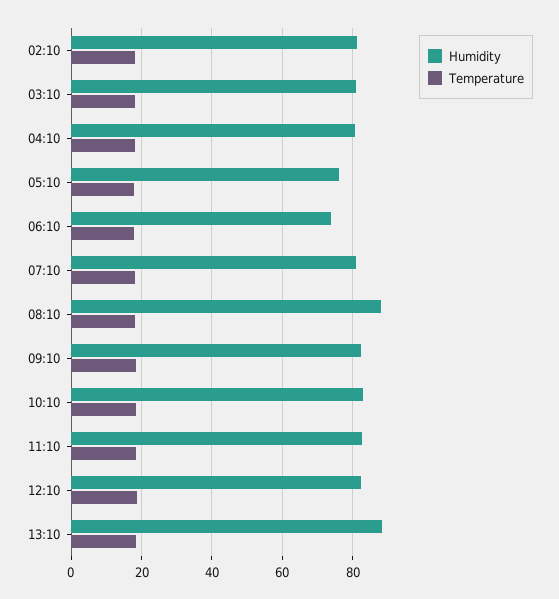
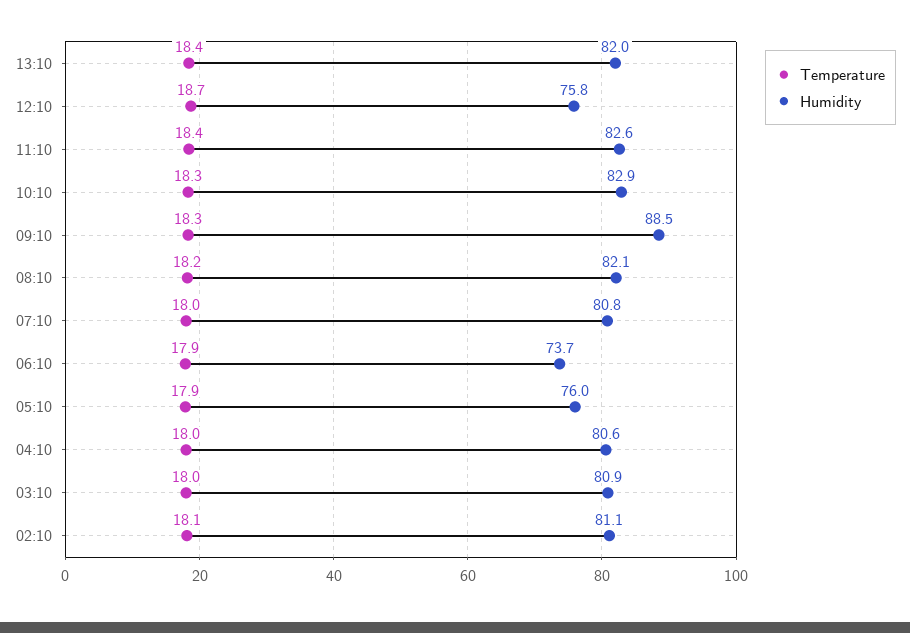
Humidity, 08:10: 88 -> 82.1
Humidity, 09:10: 82 -> 88.5
Humidity, 12:10: 82 -> 75.8
Humidity, 13:10: 88 -> 82

